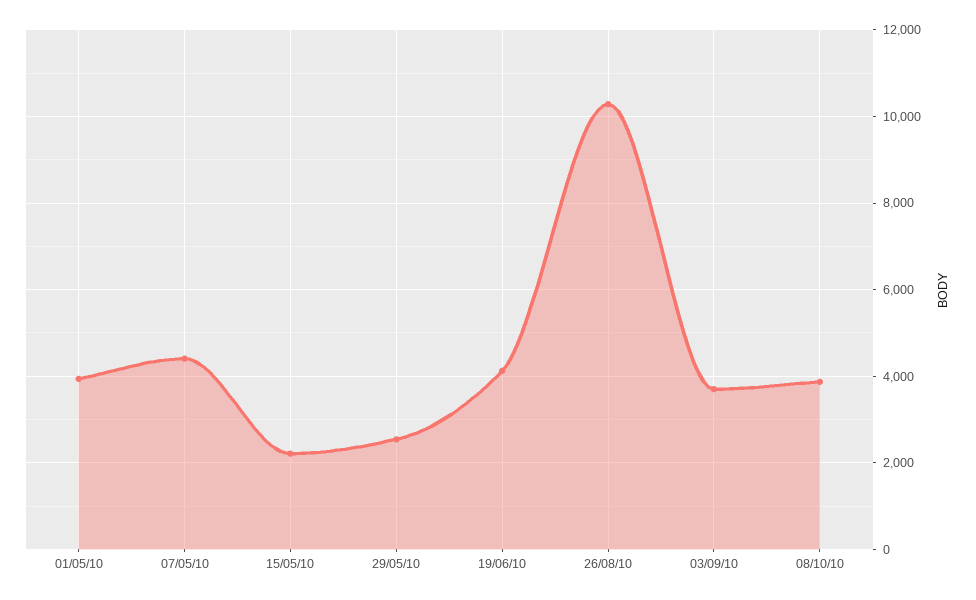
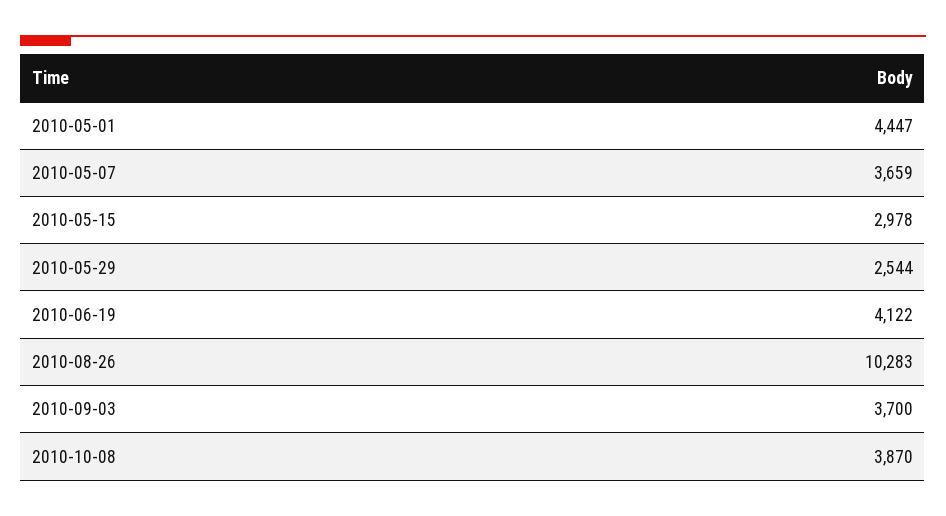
01/05/10: 4000 -> 4447
07/05/10: 4400 -> 3659
15/05/10: 2200 -> 2978

